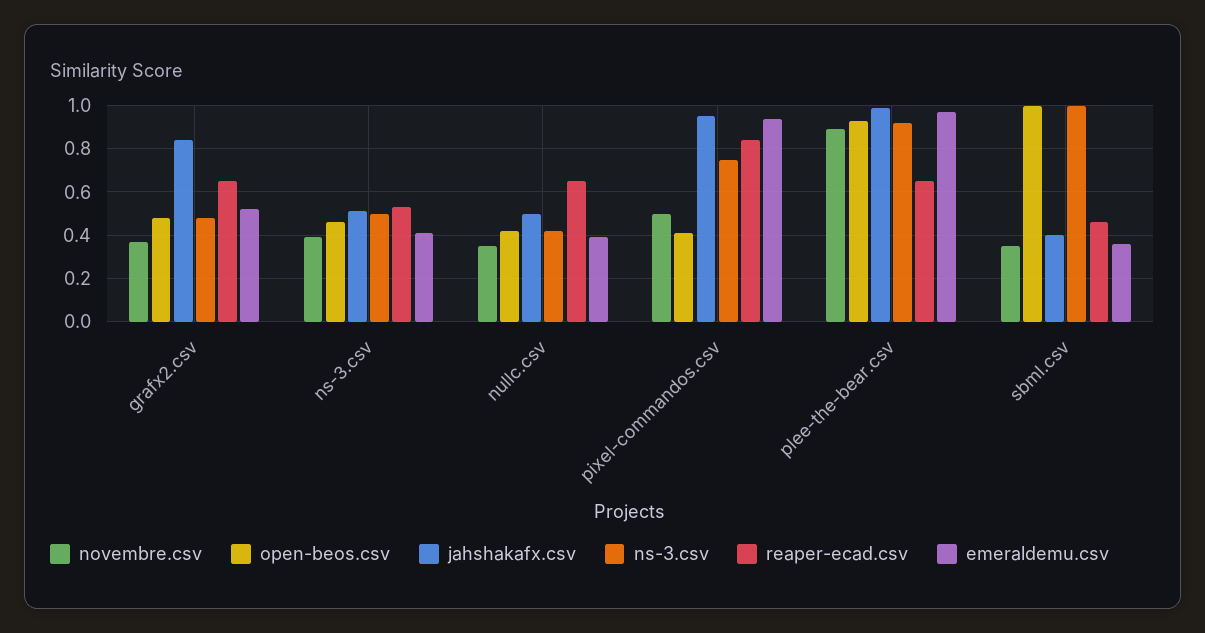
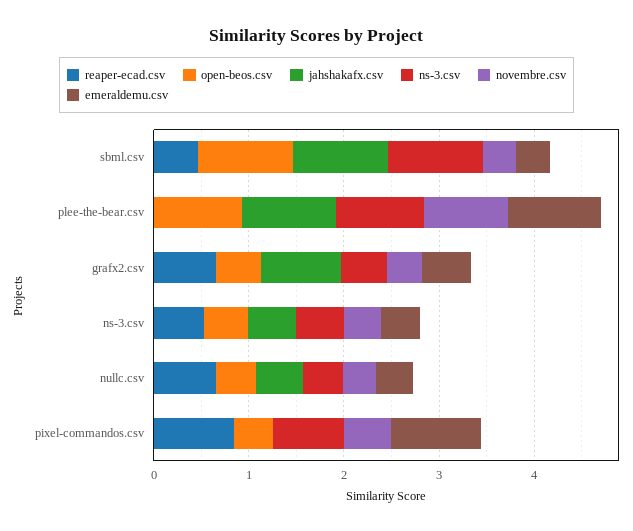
jahshakafx.csv, pixel-commandos.csv: 0.95 -> 0
reaper-ecad.csv, plee-the-bear.csv: 0.65 -> 0
jahshakafx.csv, sbml.csv: 0.4 -> 1

